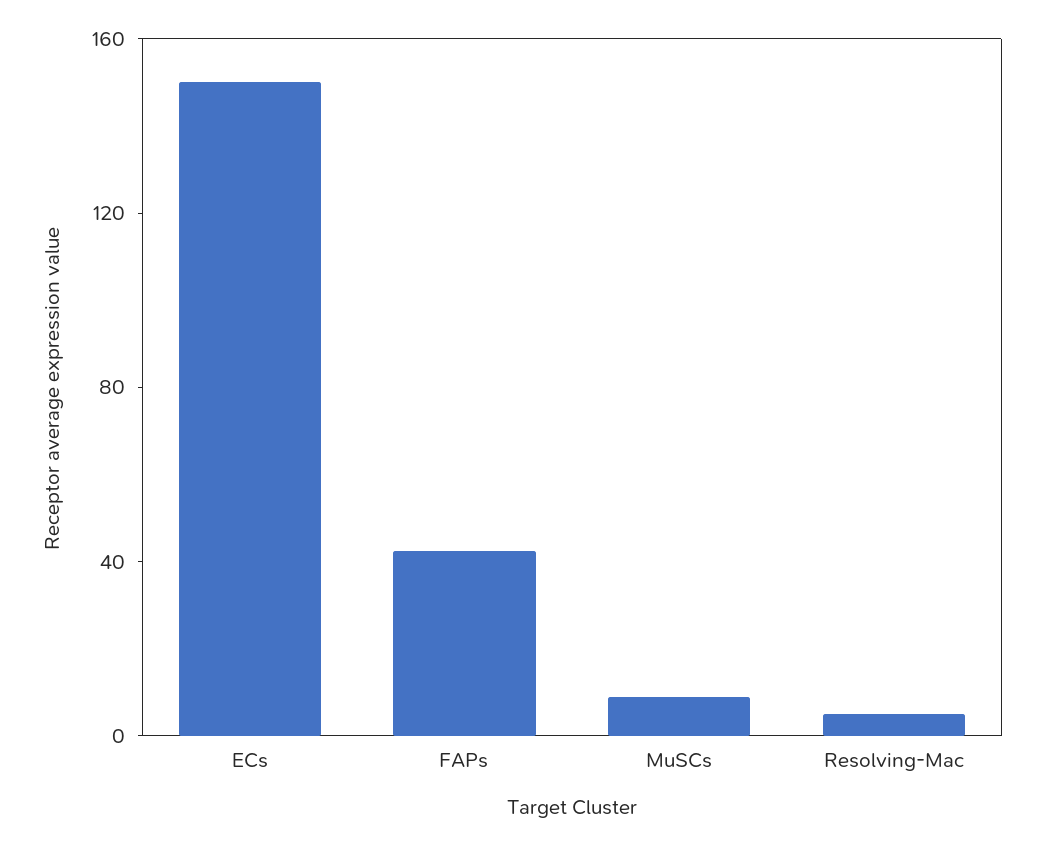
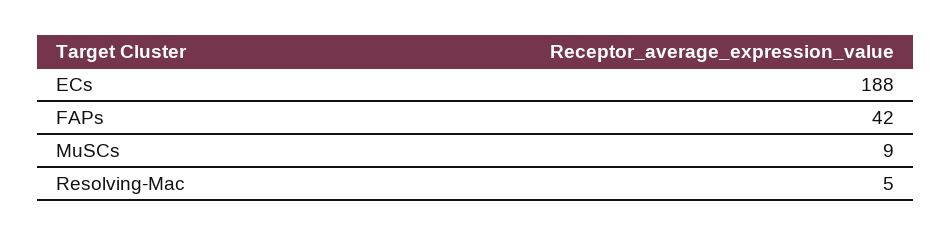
ECs: 150 -> 188

